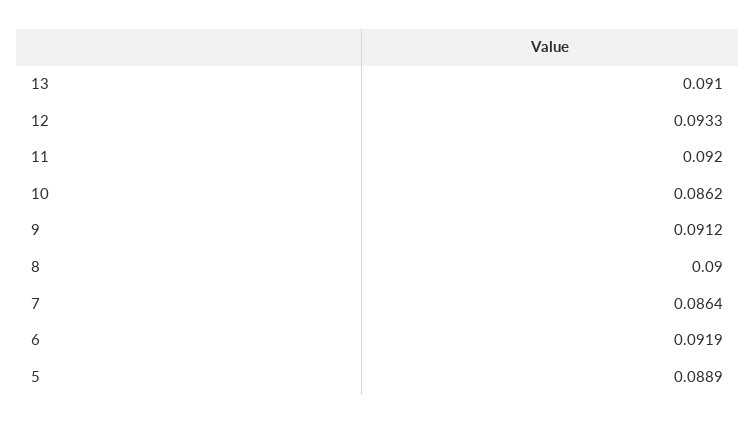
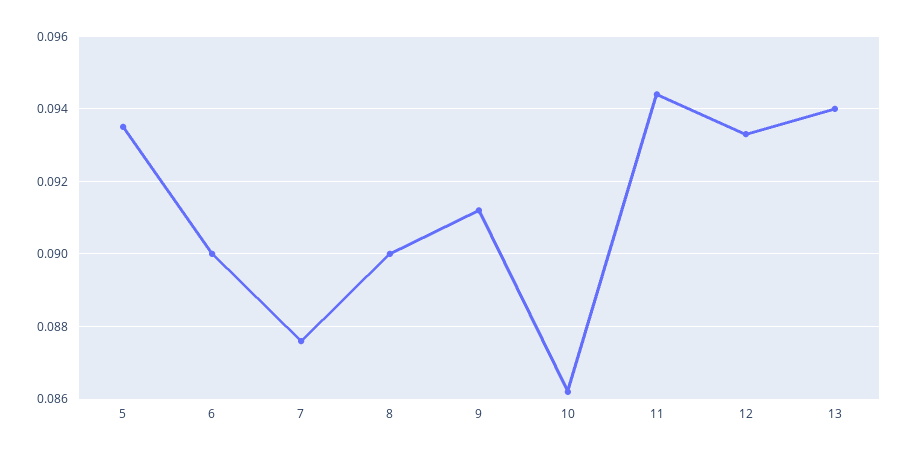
13: 0.091 -> 0.094
11: 0.092 -> 0.0945
7: 0.0864 -> 0.0875
6: 0.0919 -> 0.09
5: 0.0889 -> 0.0935

